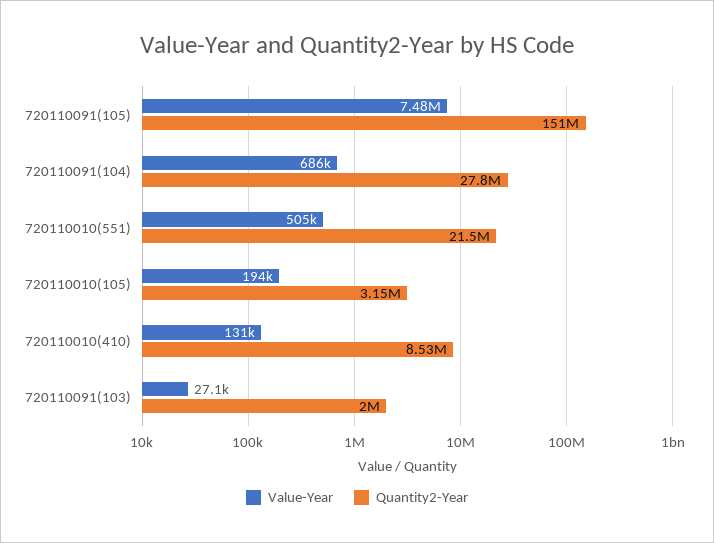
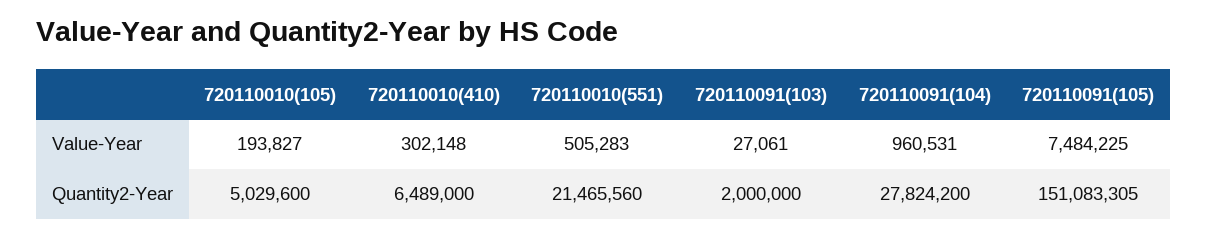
Value-Year, 720110091(104): 686000 -> 960531
Quantity2-Year, 720110010(105): 3150000 -> 5029600
Value-Year, 720110010(410): 131000 -> 302148
Quantity2-Year, 720110010(410): 8530000 -> 6489000

